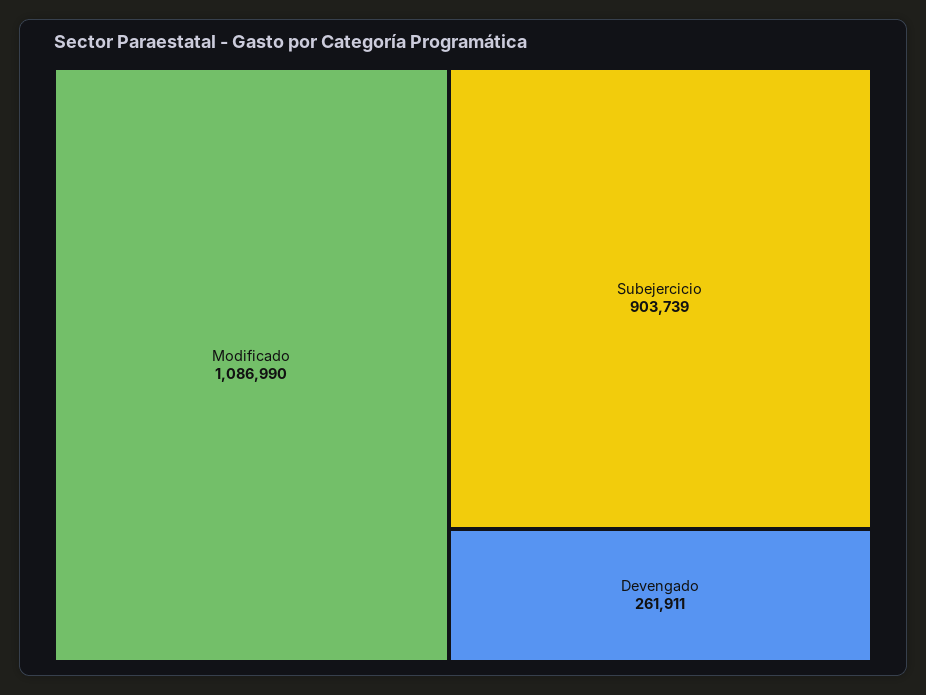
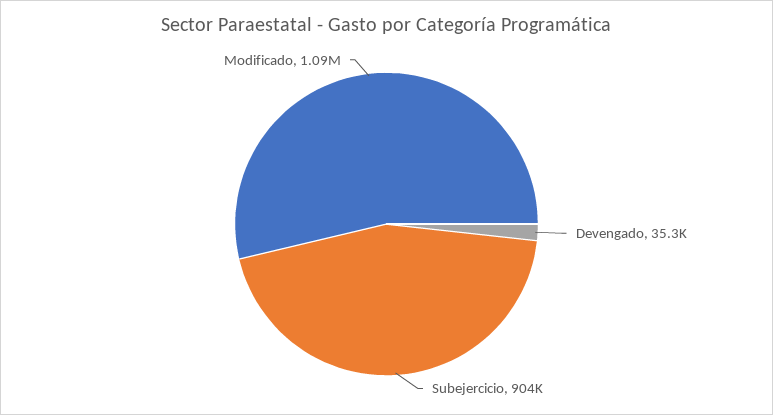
Devengado: 261911 -> 35300

